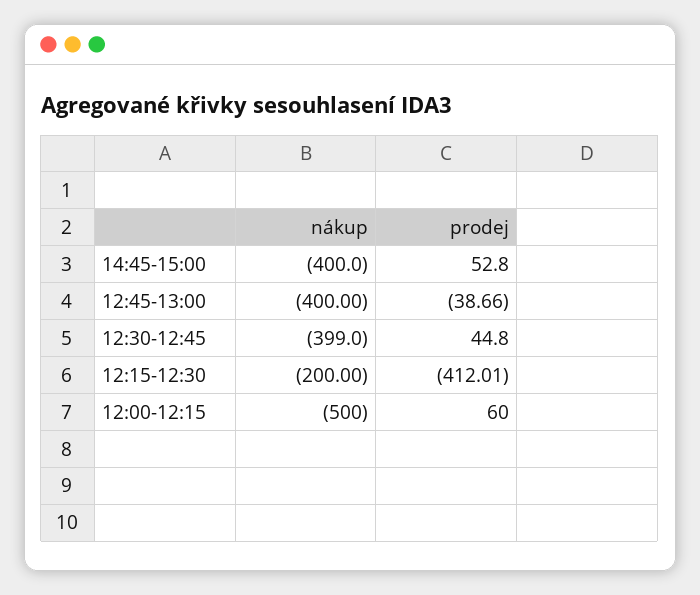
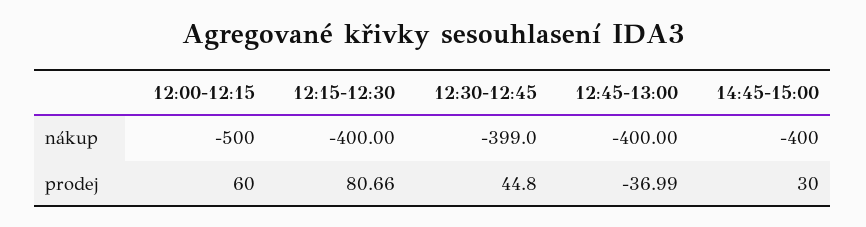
prodej, 14:45-15:00: 52.8 -> 30
prodej, 12:45-13:00: -38.66 -> -36.99
nákup, 12:15-12:30: -200 -> -400
prodej, 12:15-12:30: -412.01 -> 80.66

